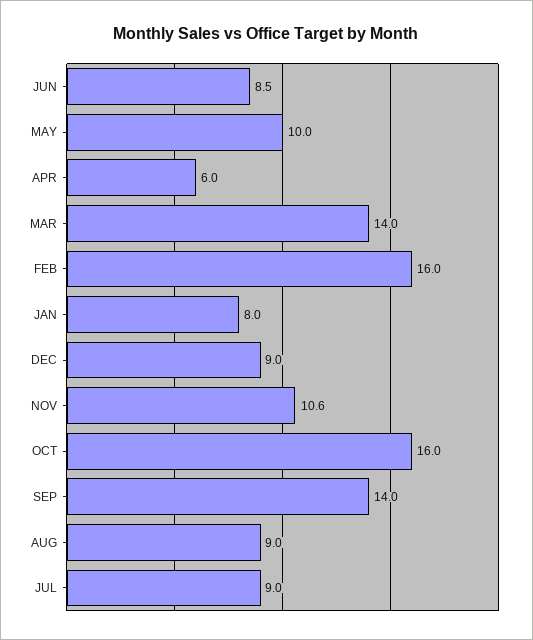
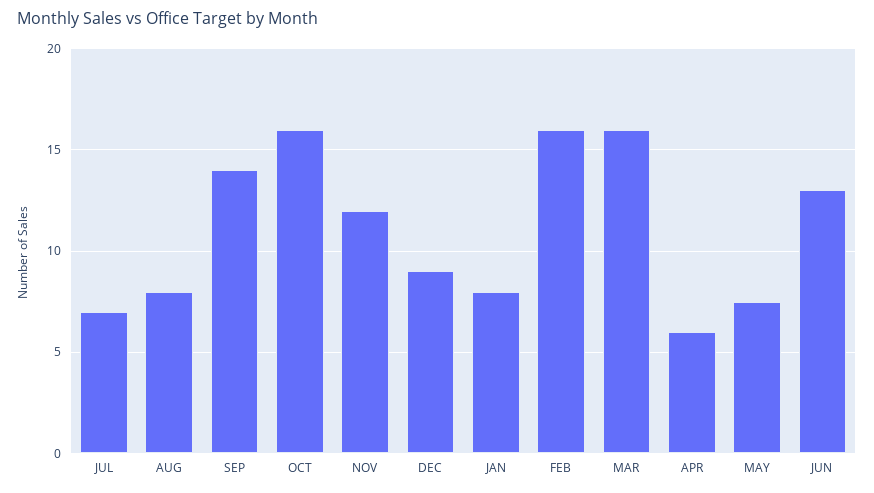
JUN: 8.5 -> 13
MAY: 10 -> 7.5
MAR: 14 -> 16
NOV: 10.6 -> 12
AUG: 9 -> 8
JUL: 9 -> 7

